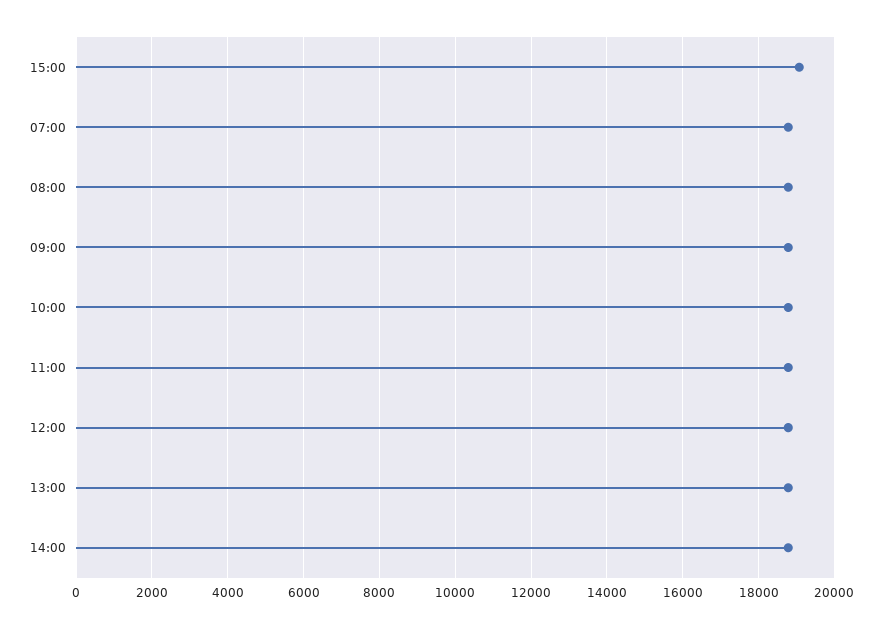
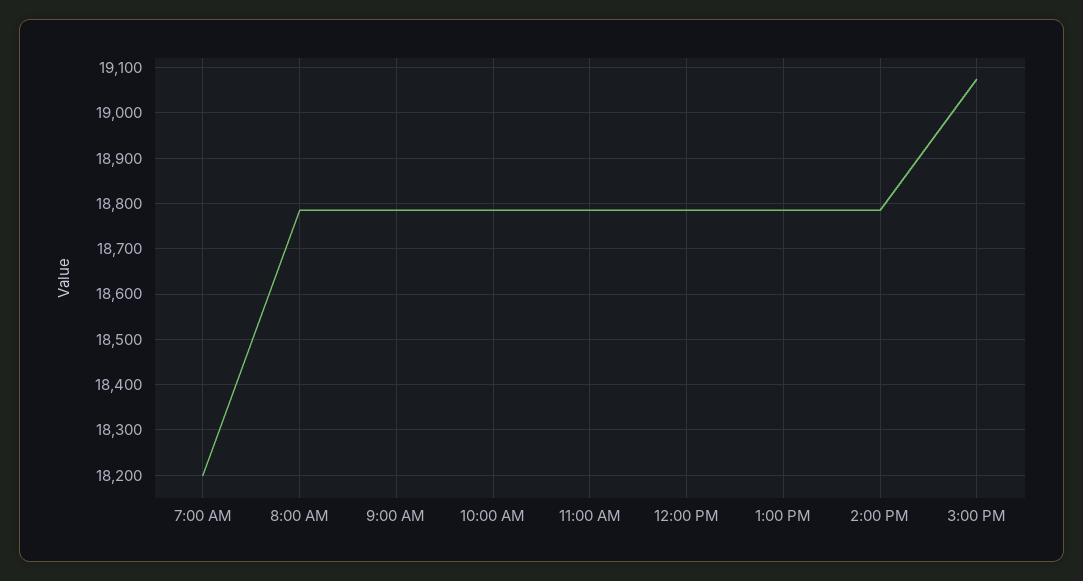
07:00: 18800 -> 18200

